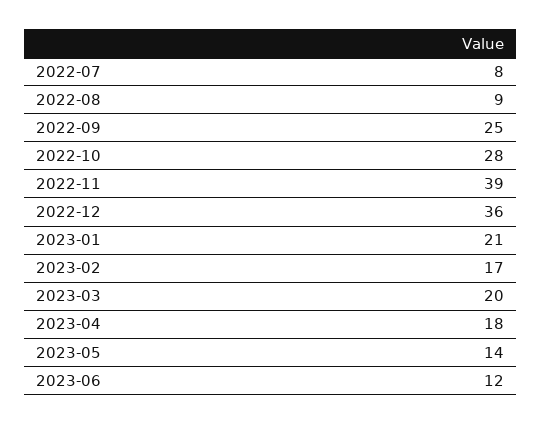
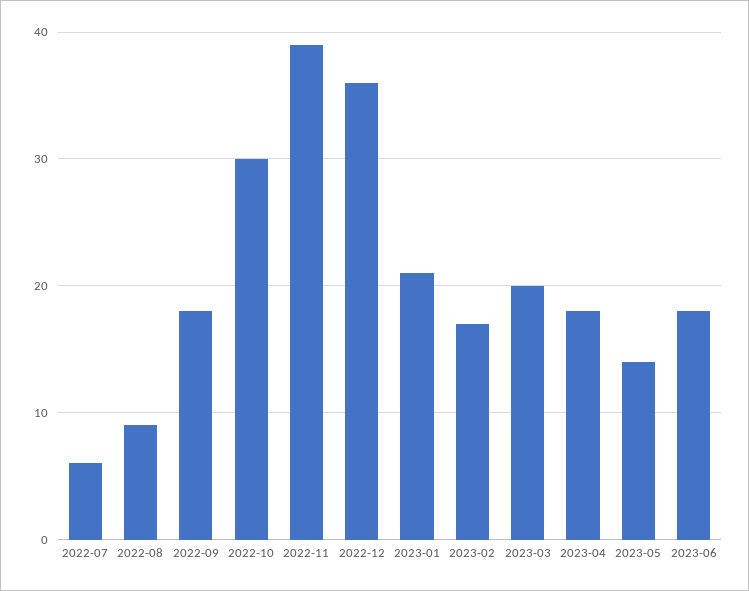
2022-07: 8 -> 6
2022-09: 25 -> 18
2022-10: 28 -> 30
2023-06: 12 -> 18

